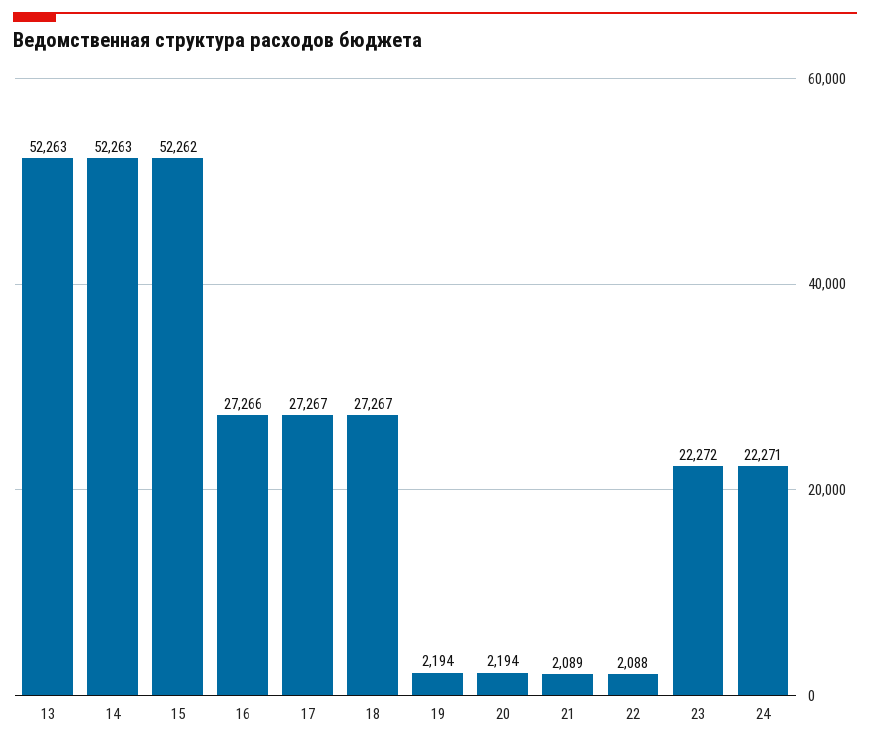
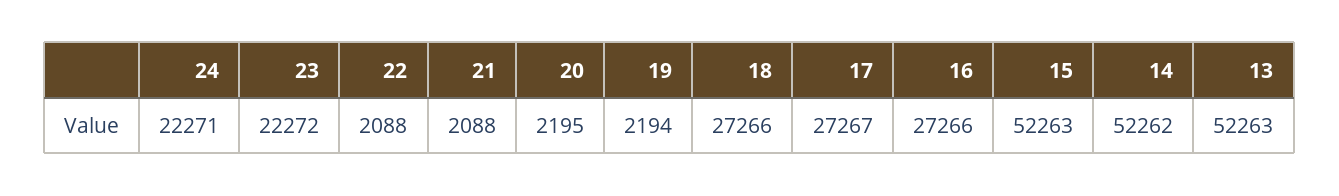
14: 52263 -> 52262
15: 52262 -> 52263
18: 27267 -> 27266
20: 2194 -> 2195
21: 2089 -> 2088

